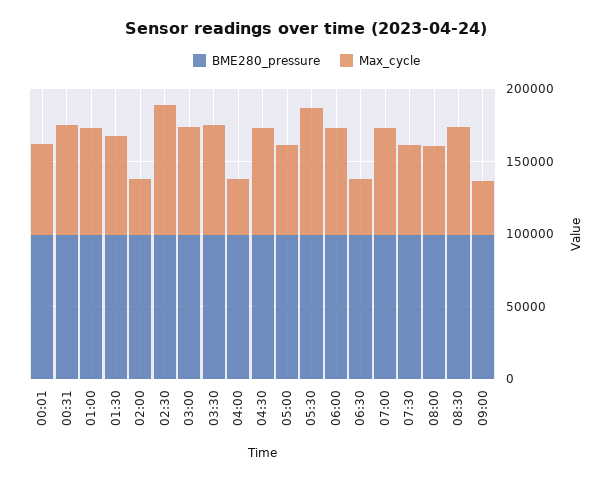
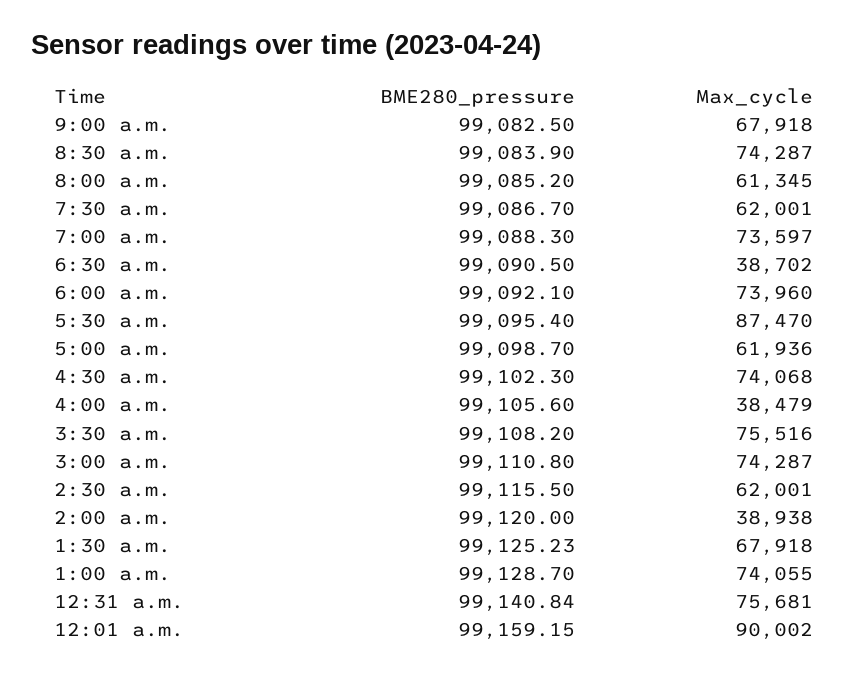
Max_cycle, 00:01: 60000 -> 90002
Max_cycle, 02:30: 90000 -> 62001
Max_cycle, 09:00: 40000 -> 67918

